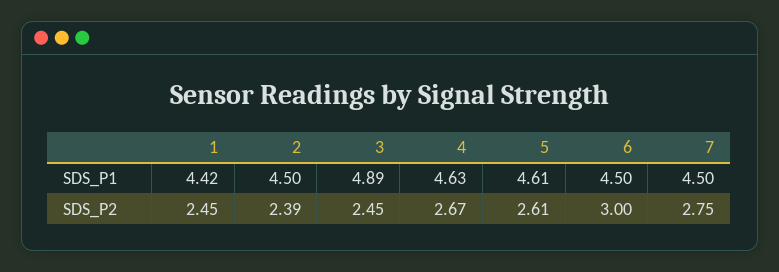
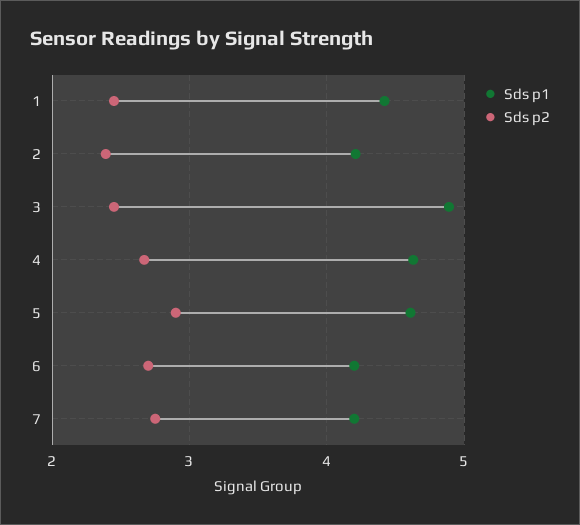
SDS_P1, 2: 4.5 -> 4.2
SDS_P1, 6: 4.5 -> 4.2
SDS_P1, 7: 4.5 -> 4.2
SDS_P2, 5: 2.61 -> 2.9
SDS_P2, 6: 3 -> 2.7

